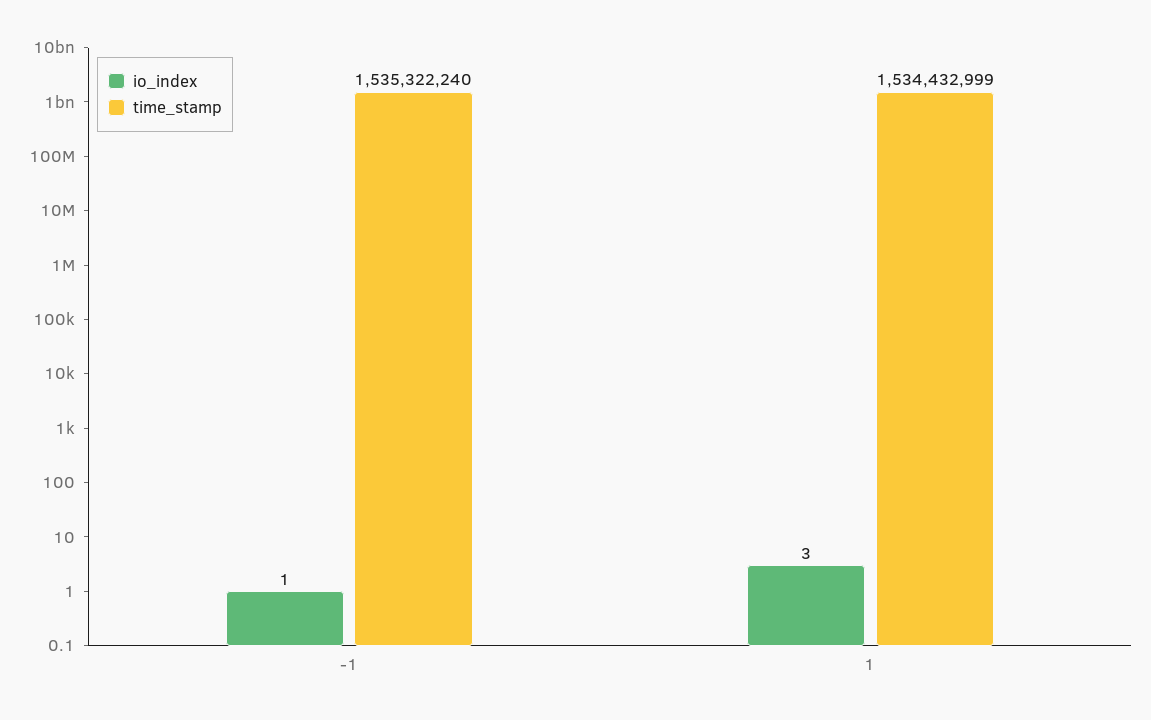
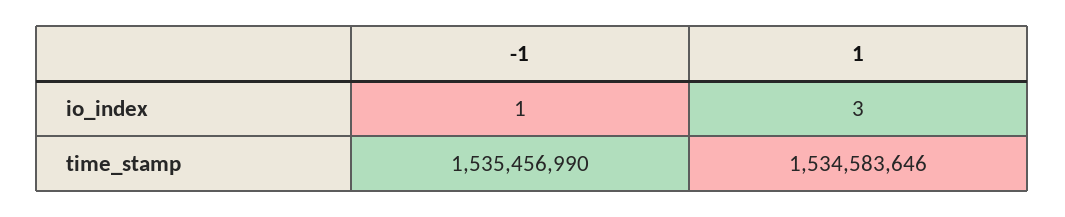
time_stamp, -1: 1535322240 -> 1535456990
time_stamp, 1: 1534432999 -> 1534583646

